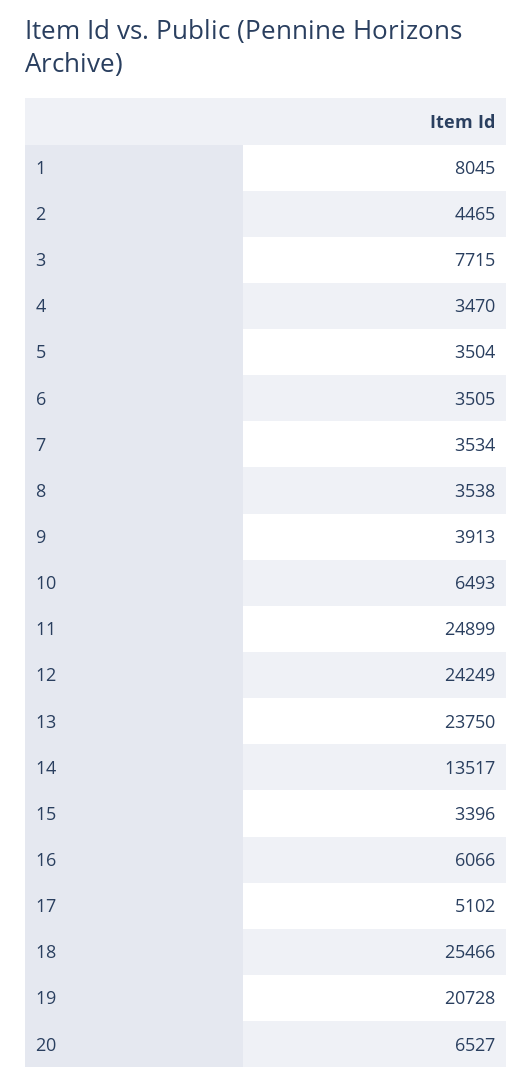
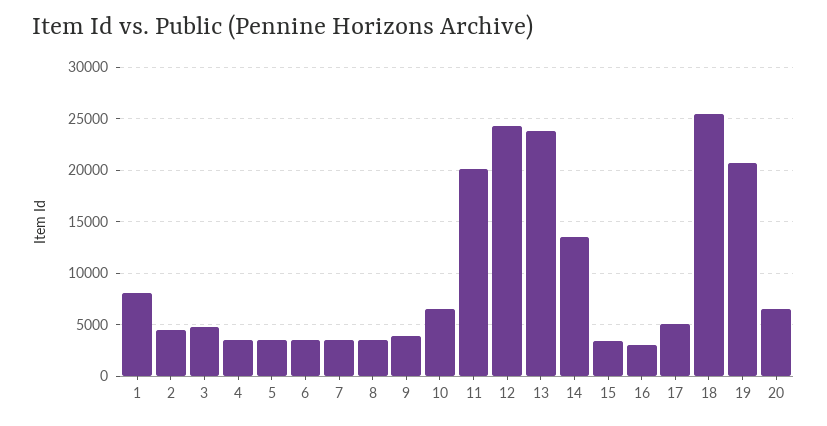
3: 7715 -> 5000
11: 24899 -> 20000
16: 6066 -> 3000

